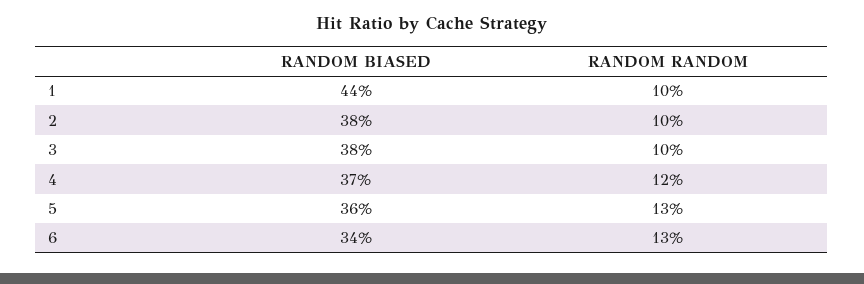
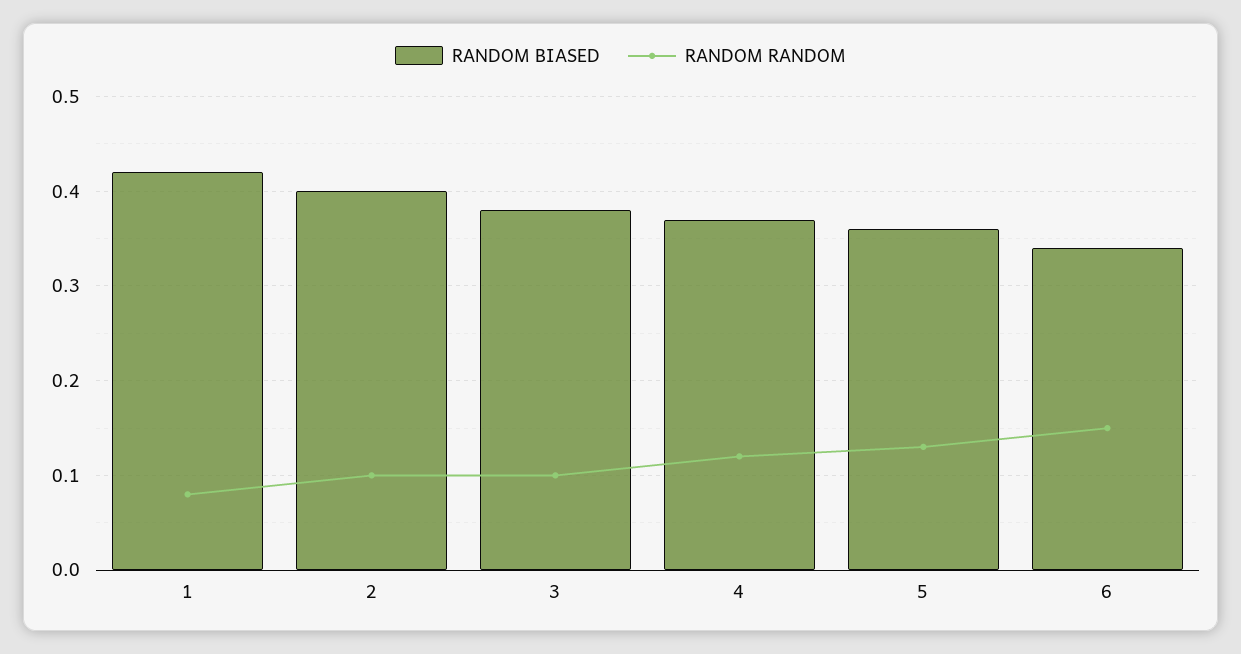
RANDOM BIASED, 1: 0.44 -> 0.42
RANDOM RANDOM, 1: 0.1 -> 0.08
RANDOM BIASED, 2: 0.38 -> 0.4
RANDOM RANDOM, 6: 0.13 -> 0.15

